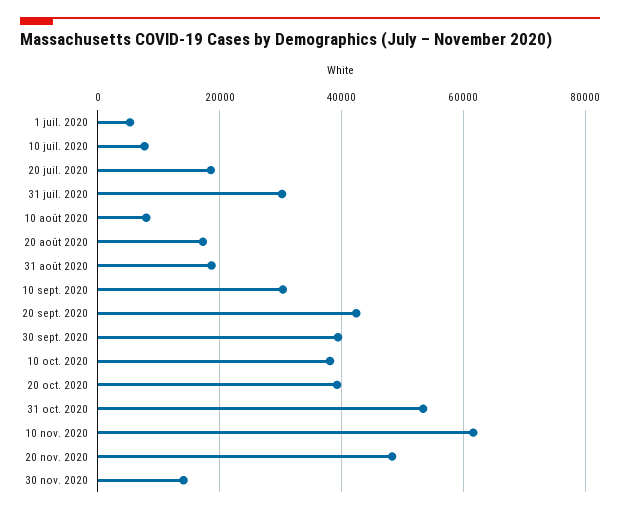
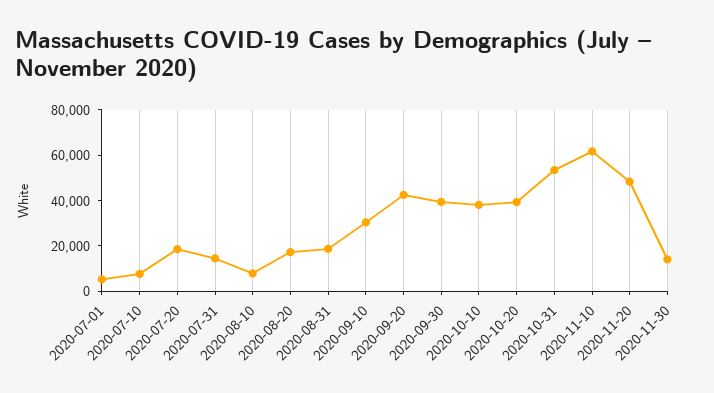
31 juil. 2020: 30000 -> 15000

